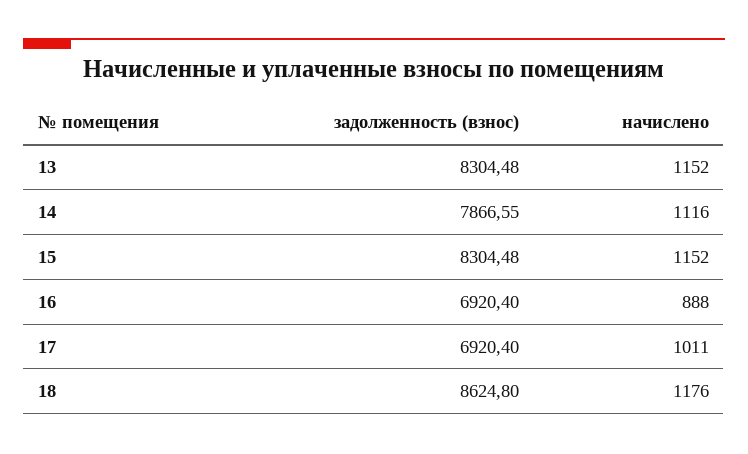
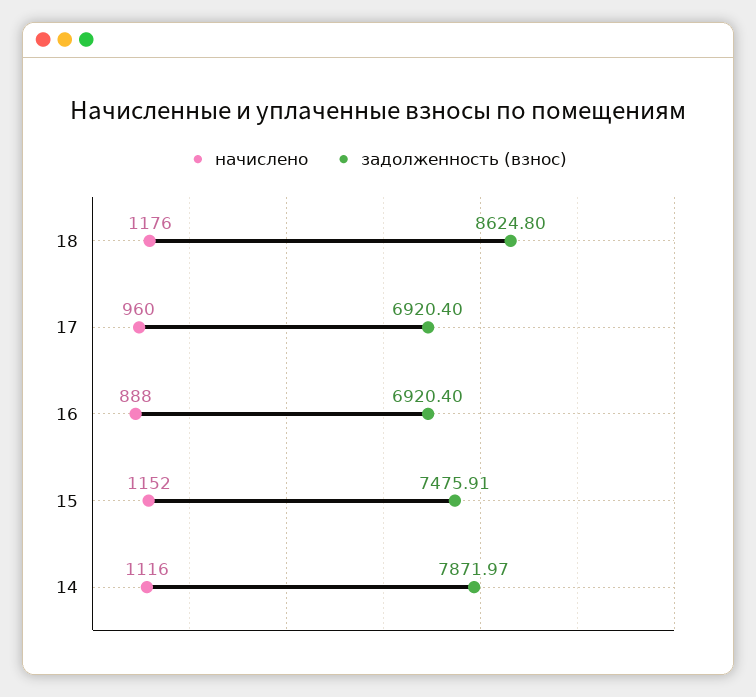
задолженность (взнос), 13: 8304.48 -> none
начислено, 13: 1152 -> none
задолженность (взнос), 14: 7866.55 -> 7871.97
задолженность (взнос), 15: 8304.48 -> 7475.91
начислено, 17: 1011 -> 960

